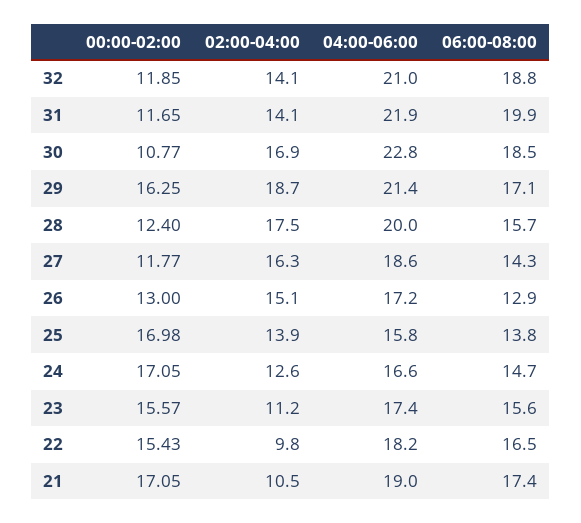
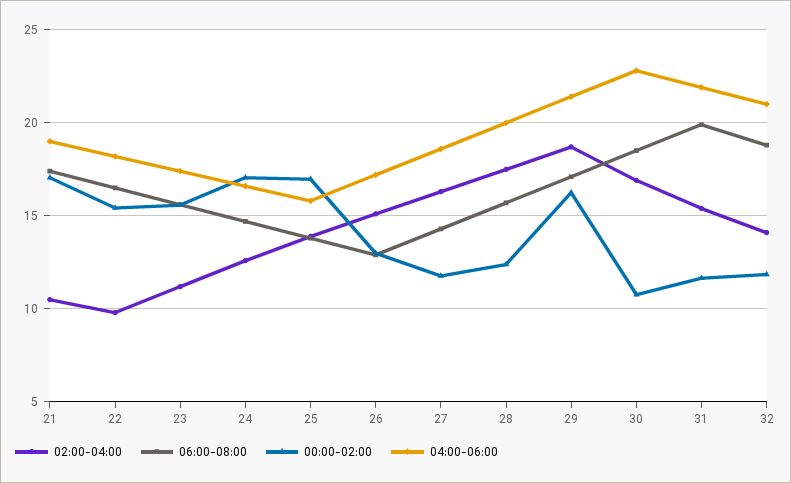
02:00-04:00, 31: 14.1 -> 15.5

